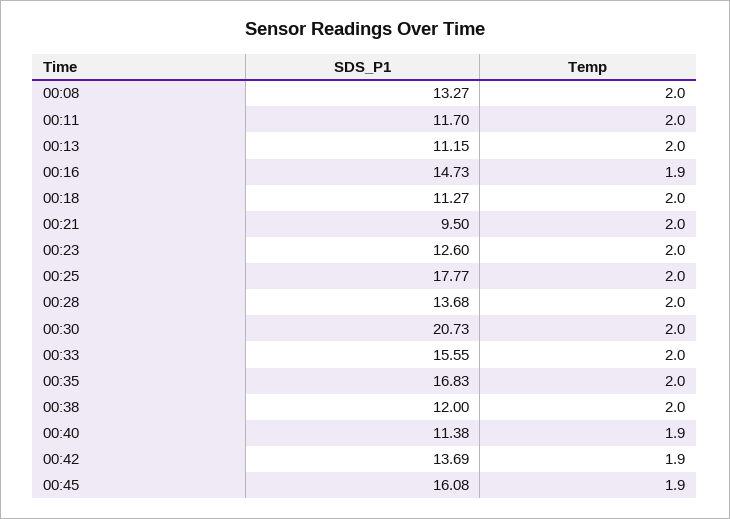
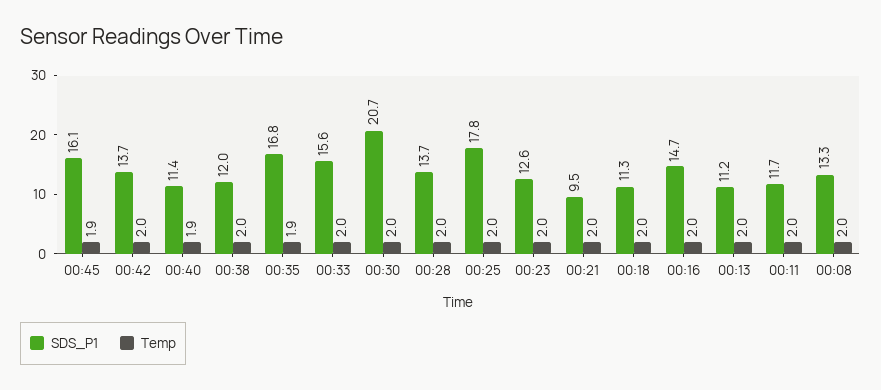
Temp, 00:16: 1.9 -> 2
Temp, 00:35: 2 -> 1.9
Temp, 00:42: 1.9 -> 2

